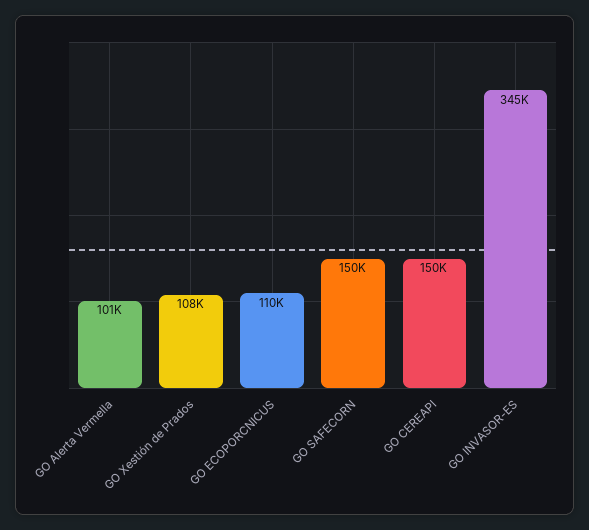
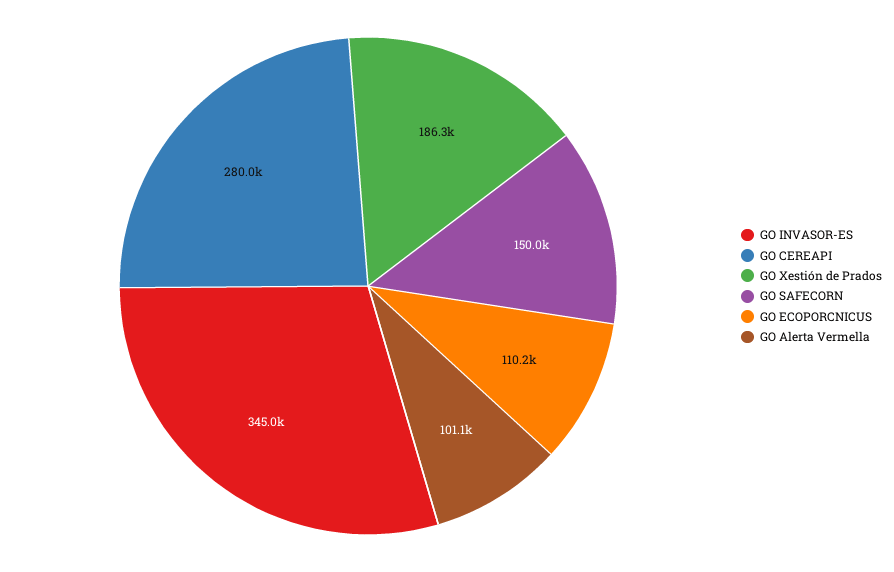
GO Xestión de Prados: 108000 -> 186300
GO CEREAPI: 150000 -> 280000

